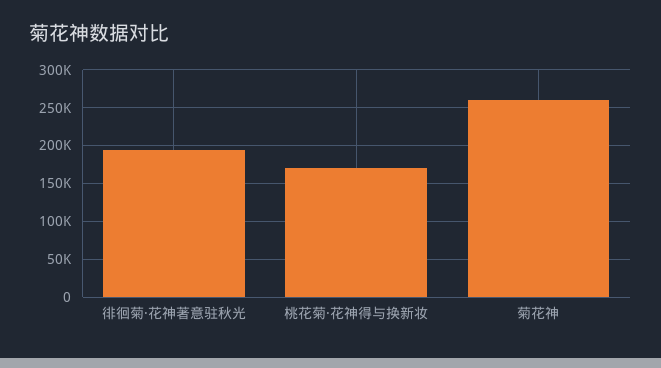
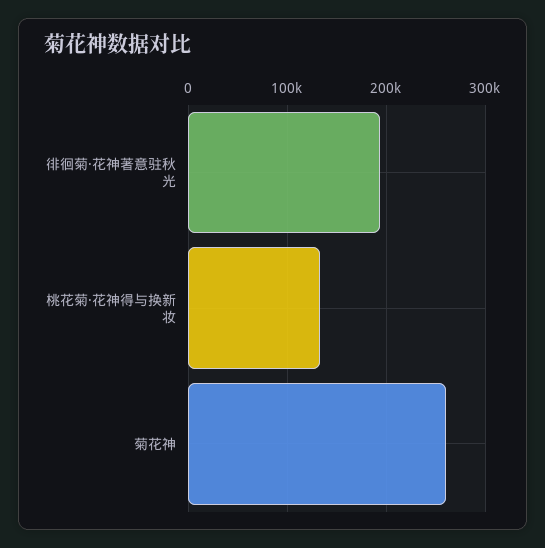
桃花菊·花神得与换新妆: 170000 -> 130000

